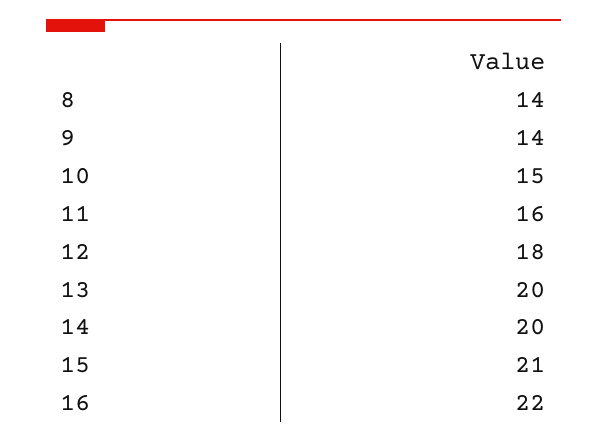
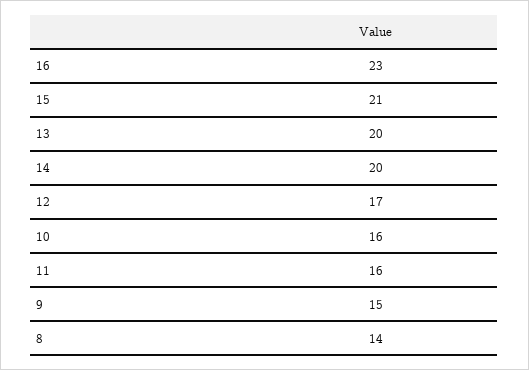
9: 14 -> 15
10: 15 -> 16
12: 18 -> 17
16: 22 -> 23

